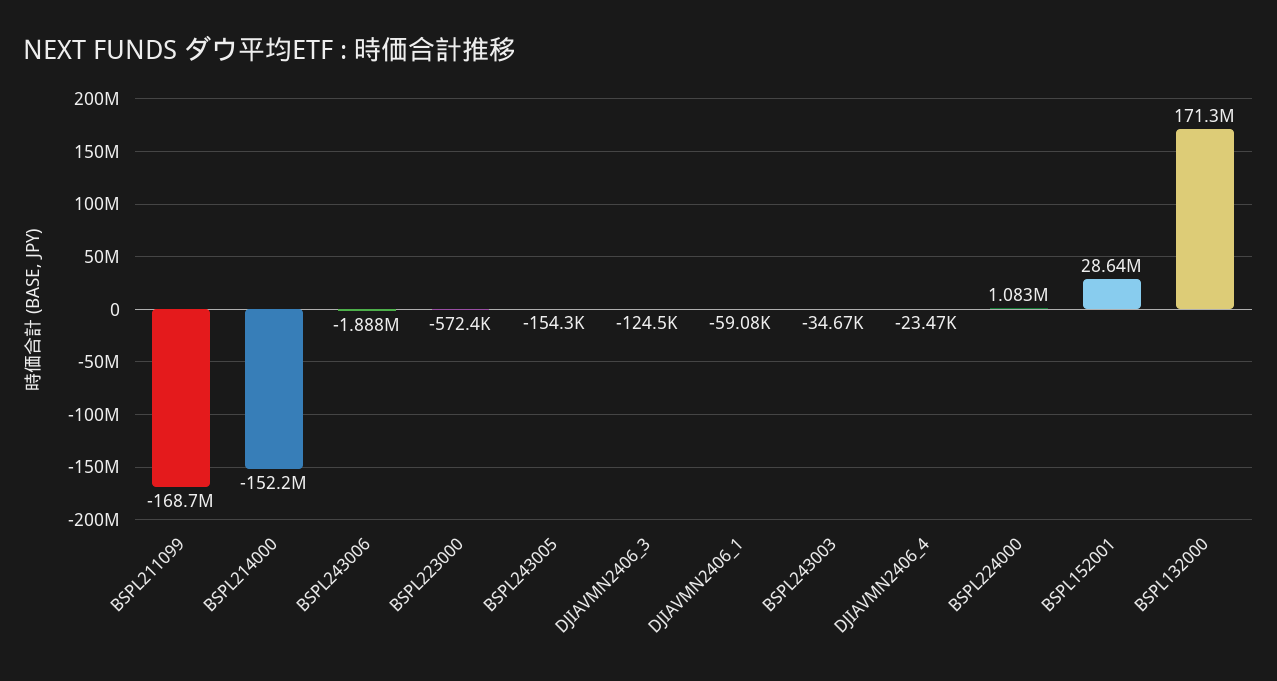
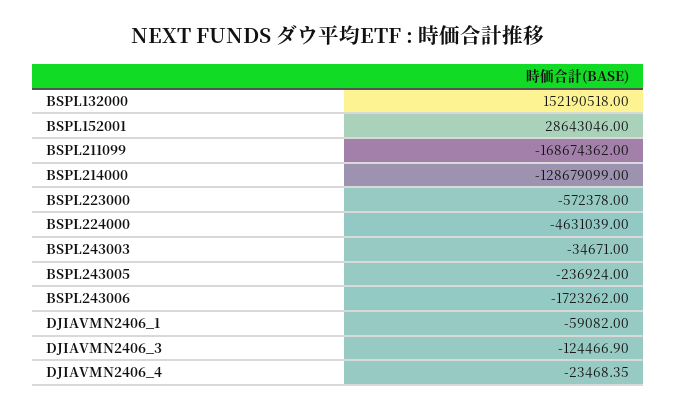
BSPL214000: -152200000 -> -128679099
BSPL243006: -1888000 -> -1723262
BSPL243005: -154300 -> -236924
BSPL224000: 1083000 -> -4631039
BSPL132000: 171300000 -> 152190518

